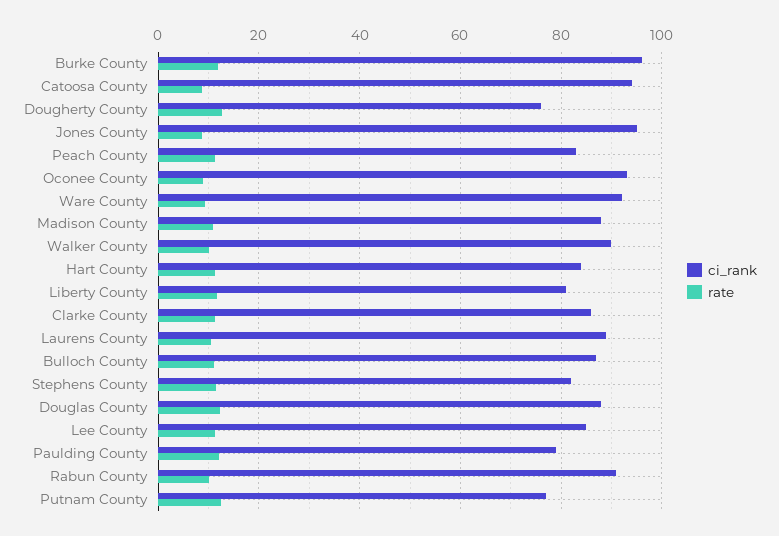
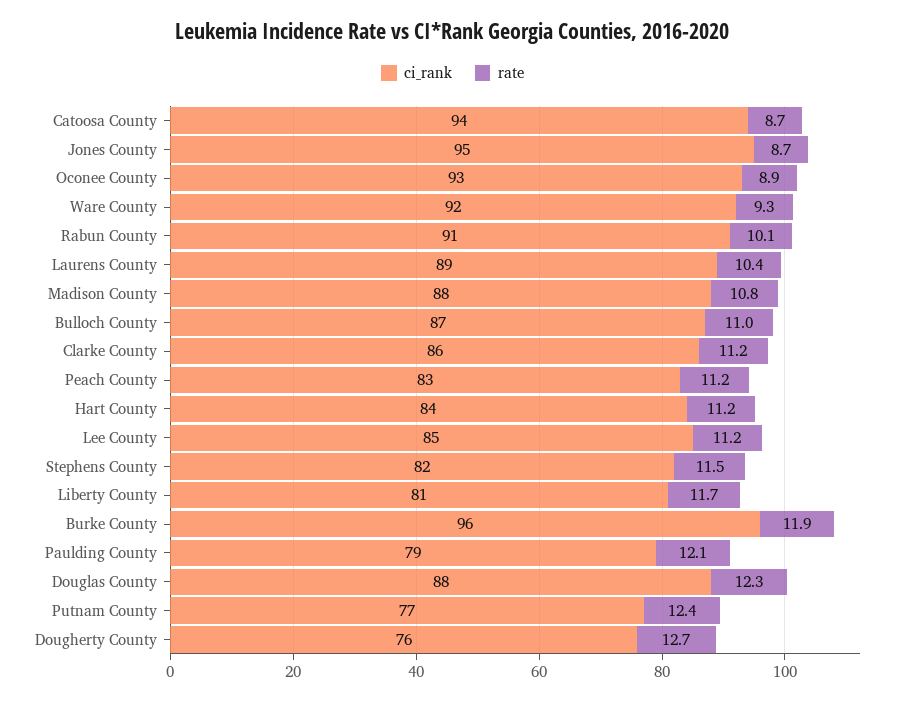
ci_rank, Walker County: 90 -> none
rate, Walker County: 10 -> none

